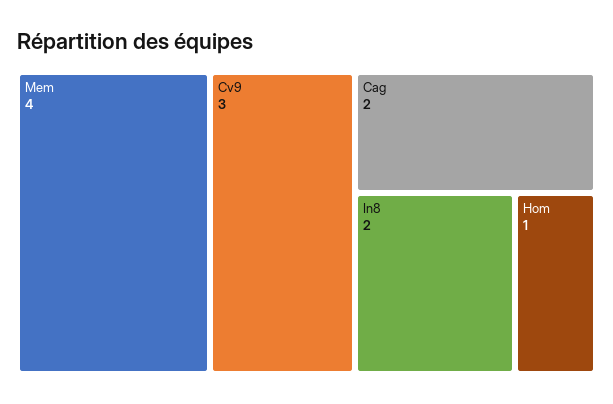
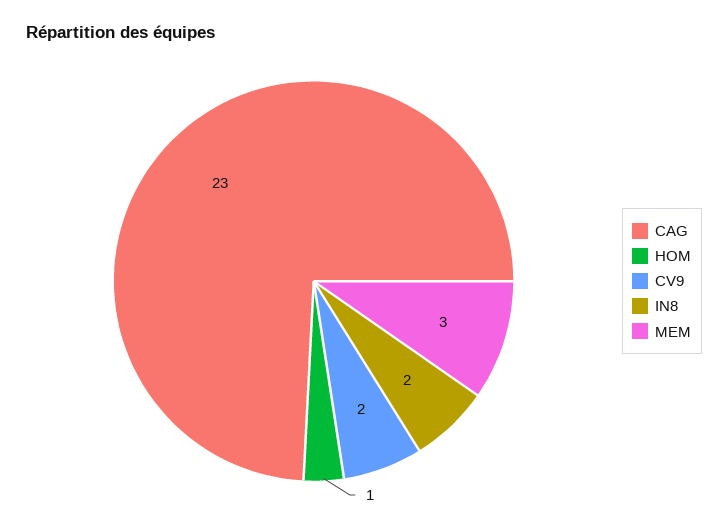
Mem: 4 -> 3
Cv9: 3 -> 2
Cag: 2 -> 23

